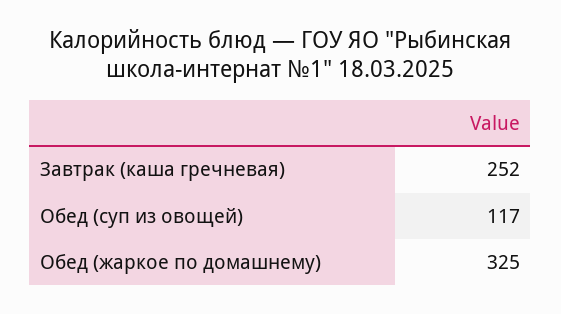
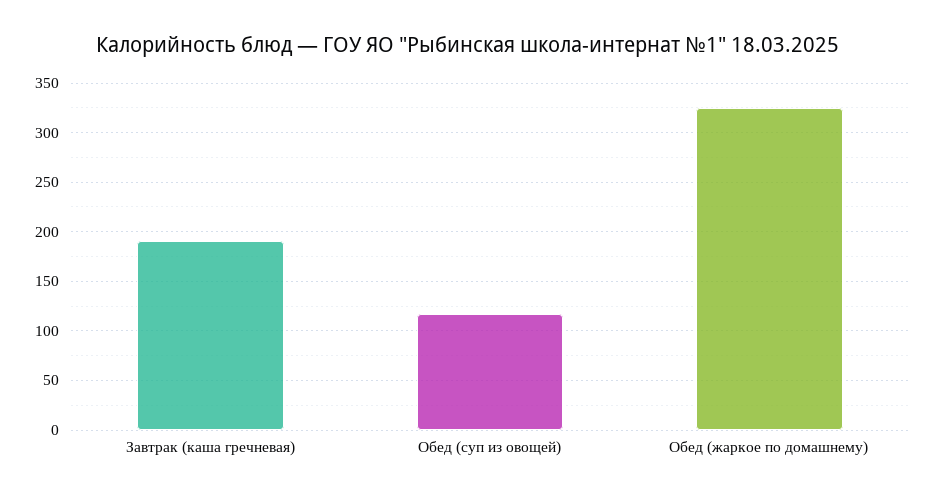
Завтрак (каша гречневая): 252 -> 190

